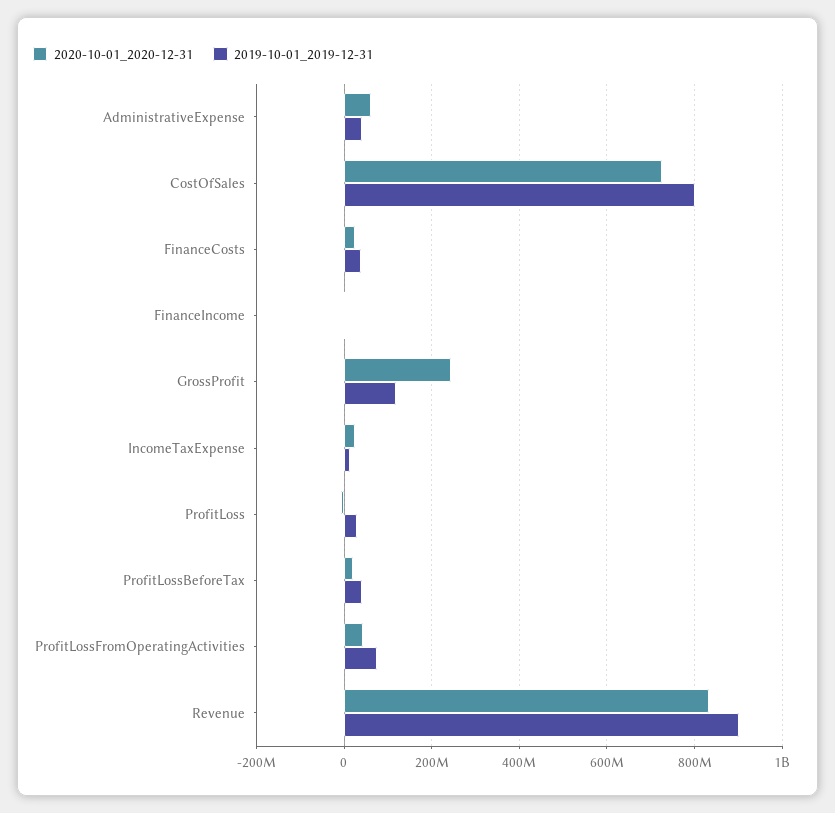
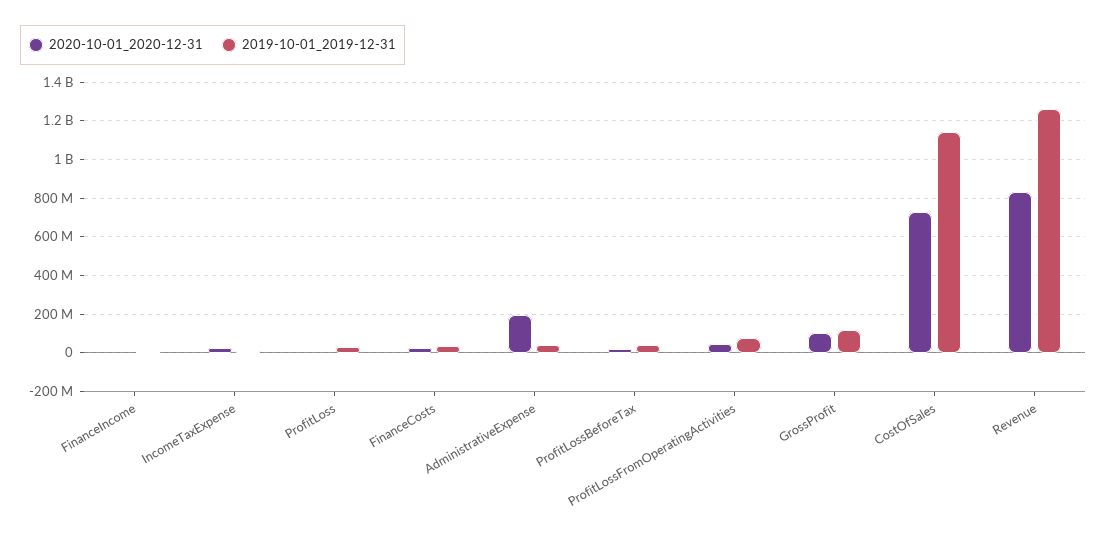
2020-10-01_2020-12-31, AdministrativeExpense: 60000000 -> 200000000
2019-10-01_2019-12-31, CostOfSales: 800000000 -> 1150000000
2020-10-01_2020-12-31, GrossProfit: 240000000 -> 100000000
2019-10-01_2019-12-31, Revenue: 900000000 -> 1250000000

